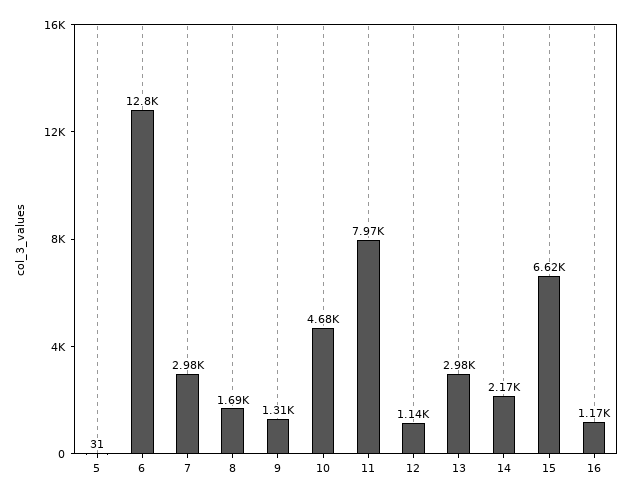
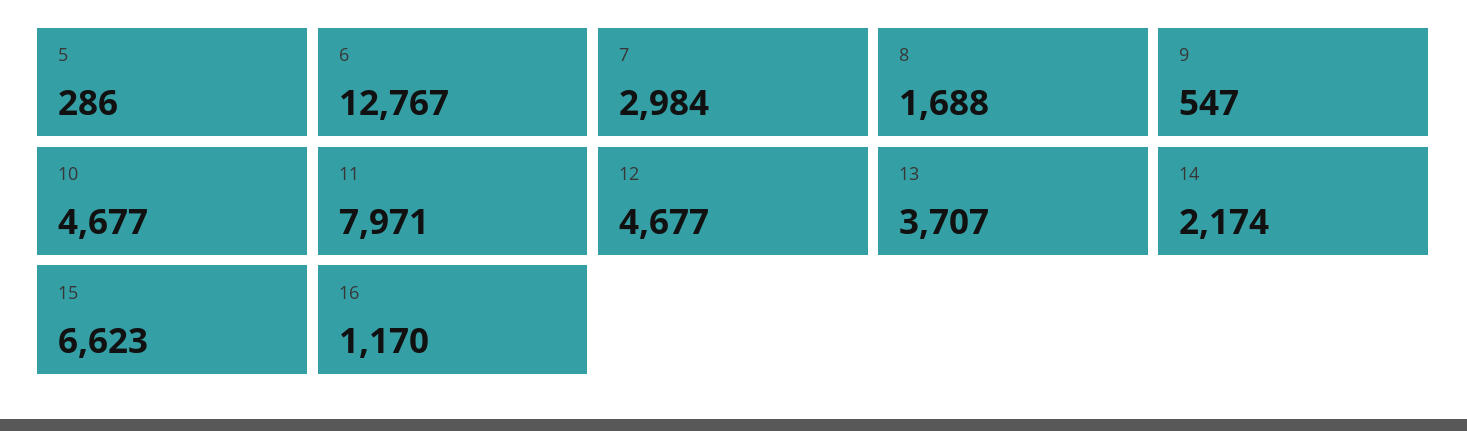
5: 31 -> 286
9: 1310 -> 547
12: 1140 -> 4677
13: 2980 -> 3707

